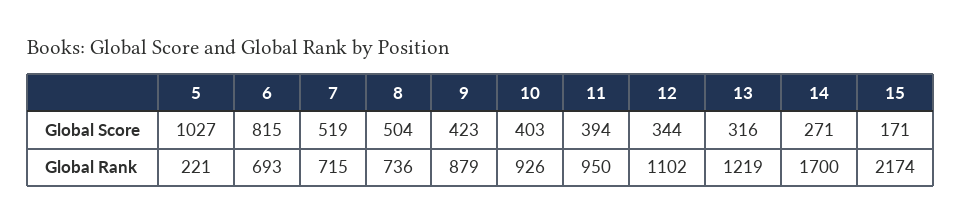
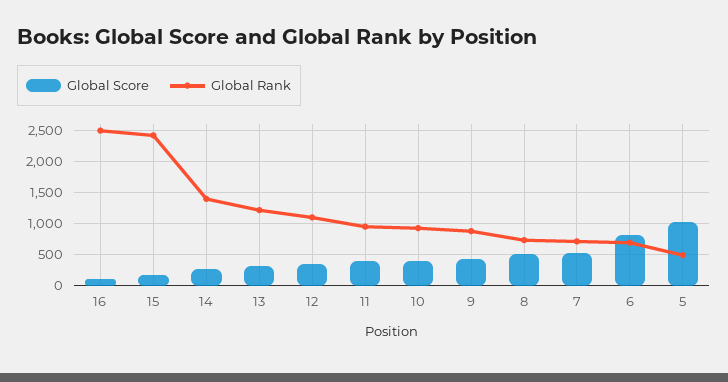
Global Rank, 5: 221 -> 500
Global Rank, 14: 1700 -> 1400
Global Rank, 15: 2174 -> 2400
Global Score, 16: none -> 100
Global Rank, 16: none -> 2500

